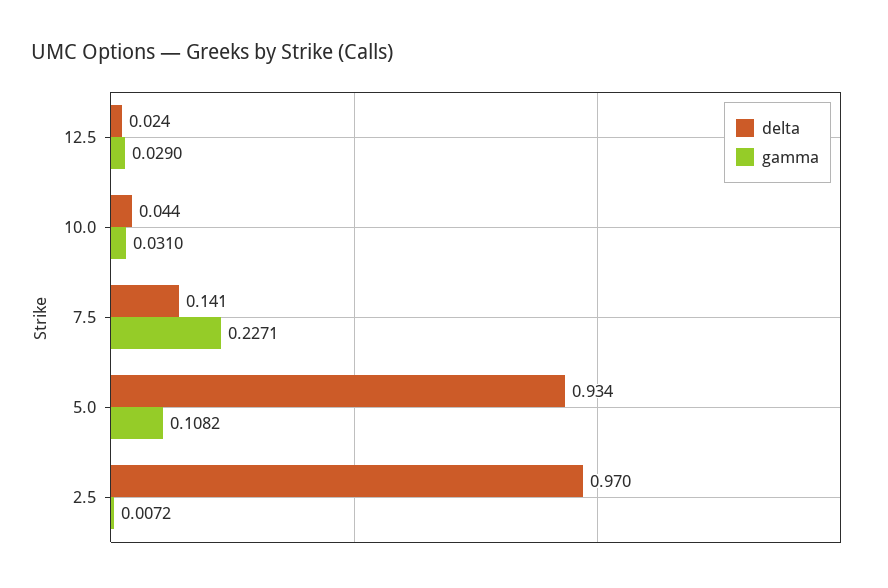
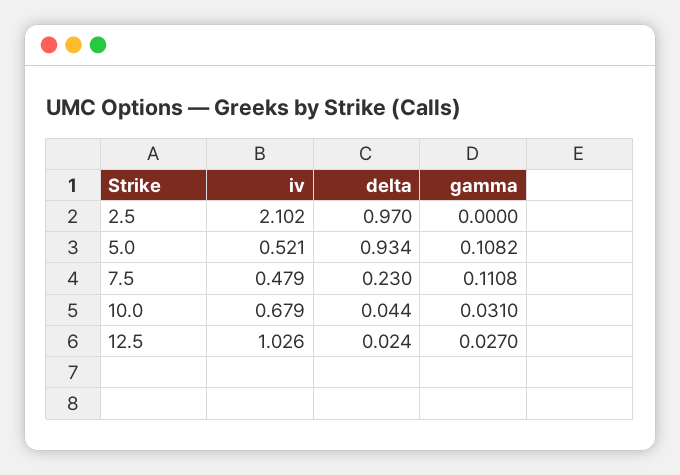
gamma, 12.5: 0.029 -> 0.027
delta, 7.5: 0.141 -> 0.23
gamma, 7.5: 0.2271 -> 0.1108
gamma, 2.5: 0.0072 -> 0
iv, 2.5: none -> 2.102
iv, 5.0: none -> 0.521
iv, 7.5: none -> 0.479
iv, 10.0: none -> 0.679
iv, 12.5: none -> 1.026

